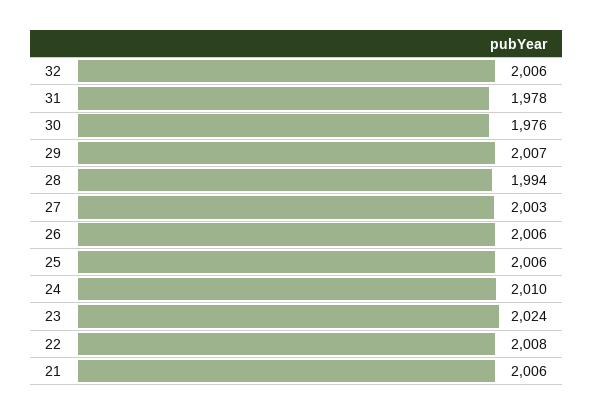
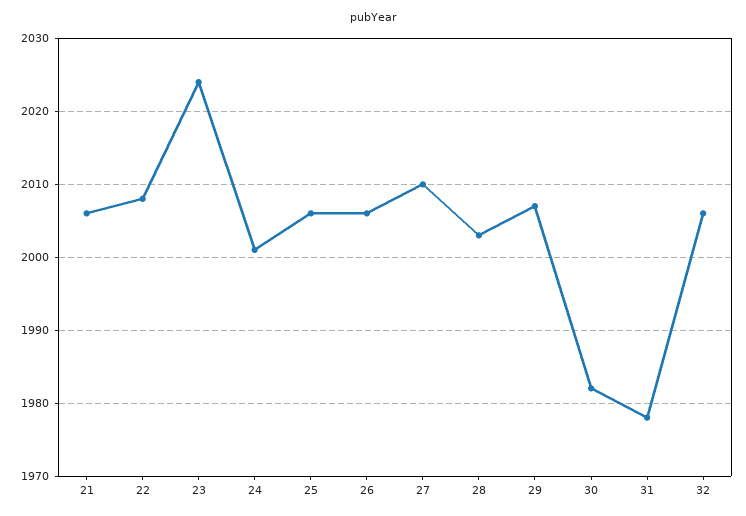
30: 1976 -> 1982
28: 1994 -> 2003
27: 2003 -> 2010
24: 2010 -> 2001

